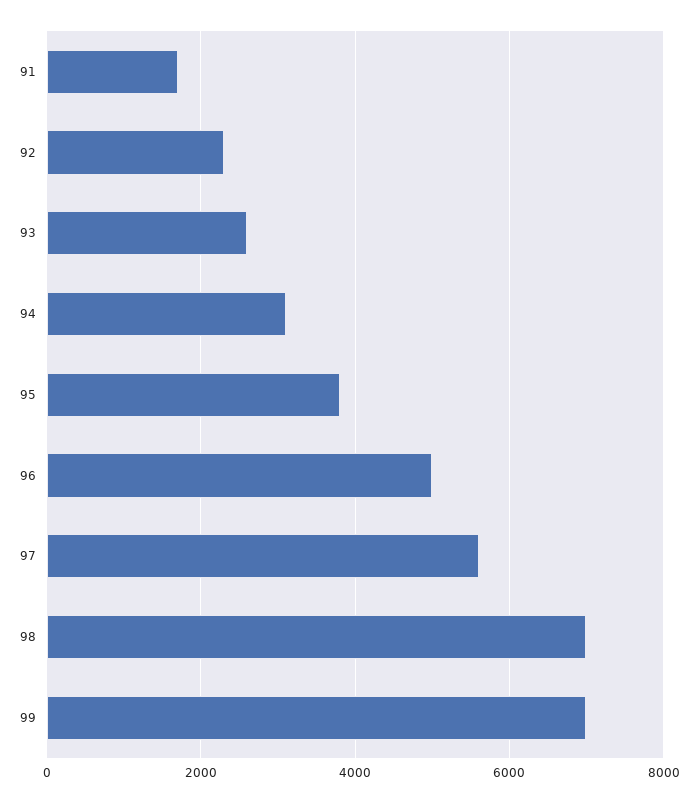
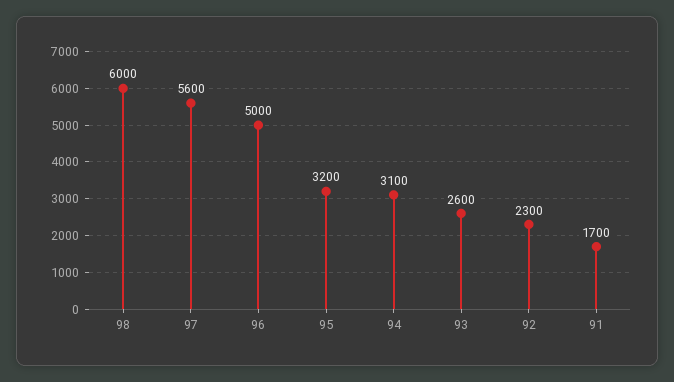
95: 3800 -> 3200
98: 7000 -> 6000
99: 7000 -> none

